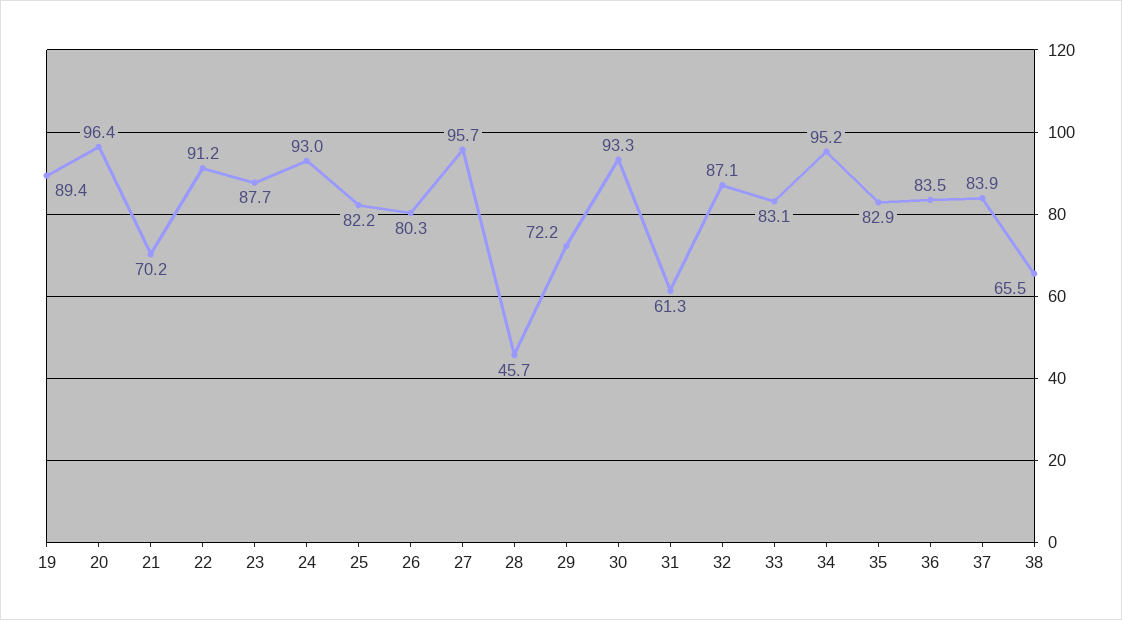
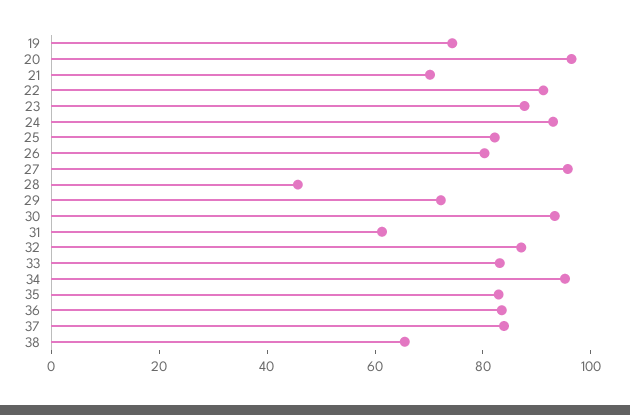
19: 89.4 -> 75

